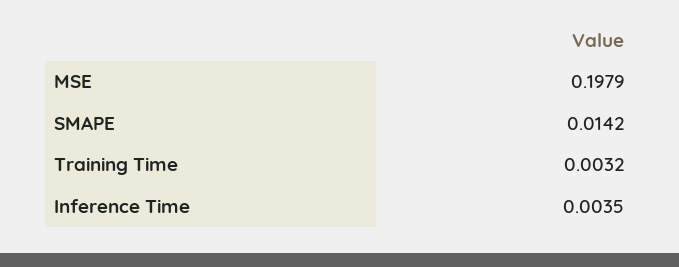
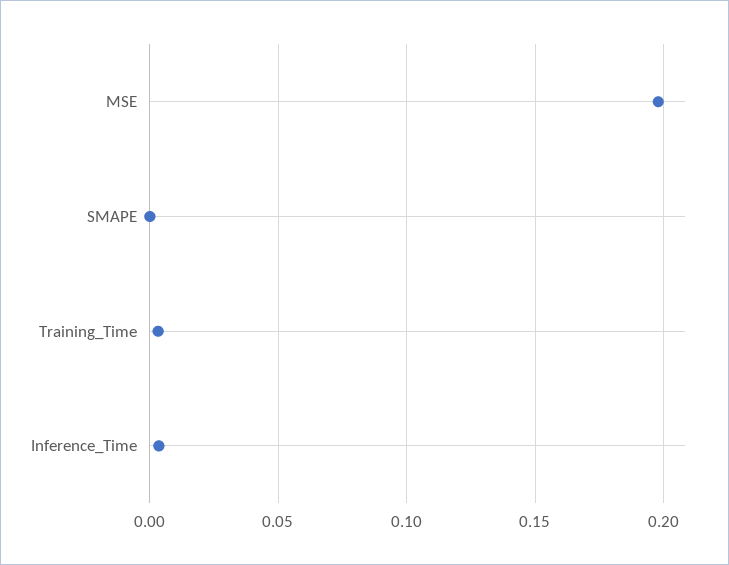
SMAPE: 0.0142 -> 0

